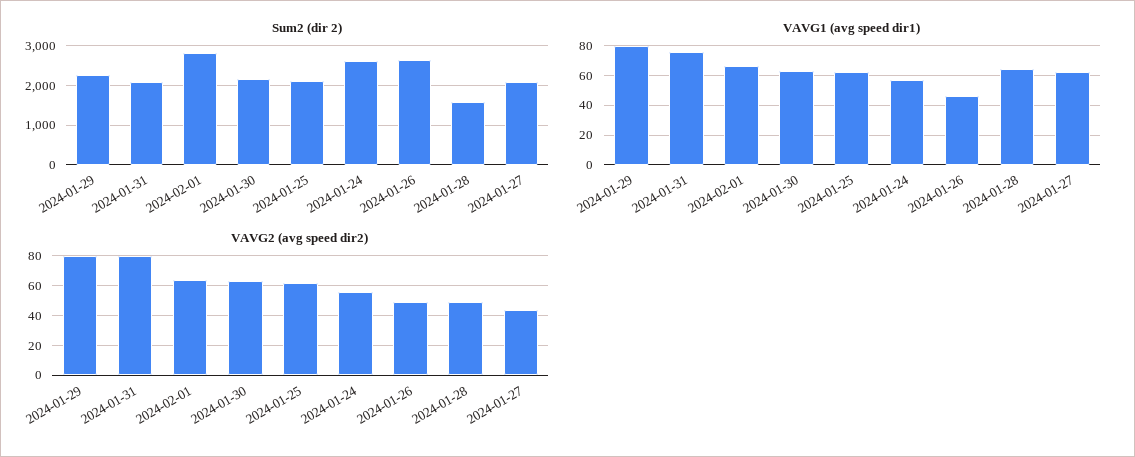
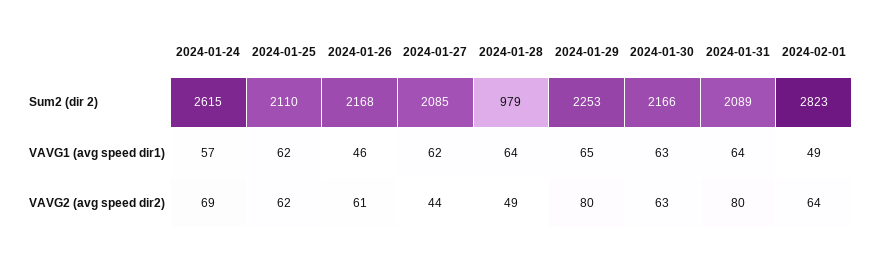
Sum2 (dir 2), 2024-01-26: 2600 -> 2168
Sum2 (dir 2), 2024-01-28: 1600 -> 979
VAVG1 (avg speed dir1), 2024-01-29: 80 -> 65
VAVG1 (avg speed dir1), 2024-01-31: 75 -> 64
VAVG1 (avg speed dir1), 2024-02-01: 65 -> 49
VAVG2 (avg speed dir2), 2024-01-24: 55 -> 69
VAVG2 (avg speed dir2), 2024-01-26: 50 -> 61

